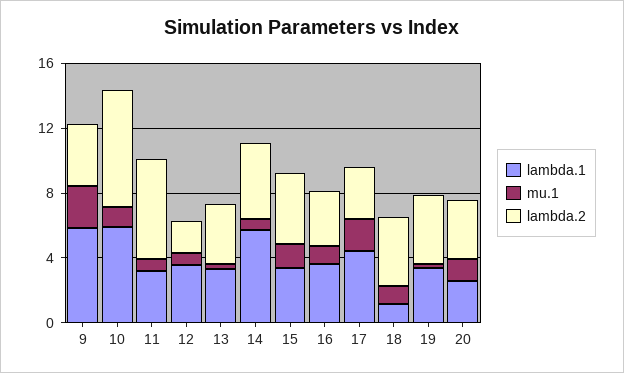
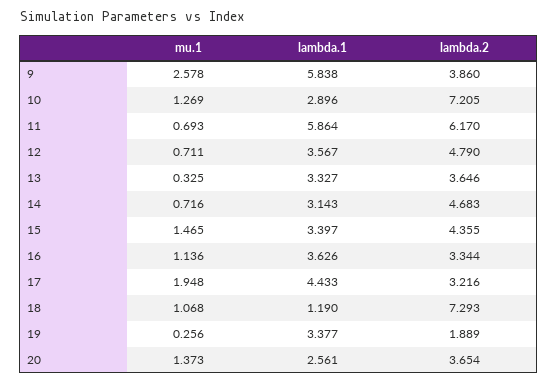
lambda.1, 10: 6 -> 2.896
lambda.1, 11: 3 -> 5.864
lambda.2, 12: 2 -> 4.79
lambda.1, 14: 6 -> 3.143
lambda.2, 18: 4 -> 7.293
lambda.2, 19: 4 -> 1.889

